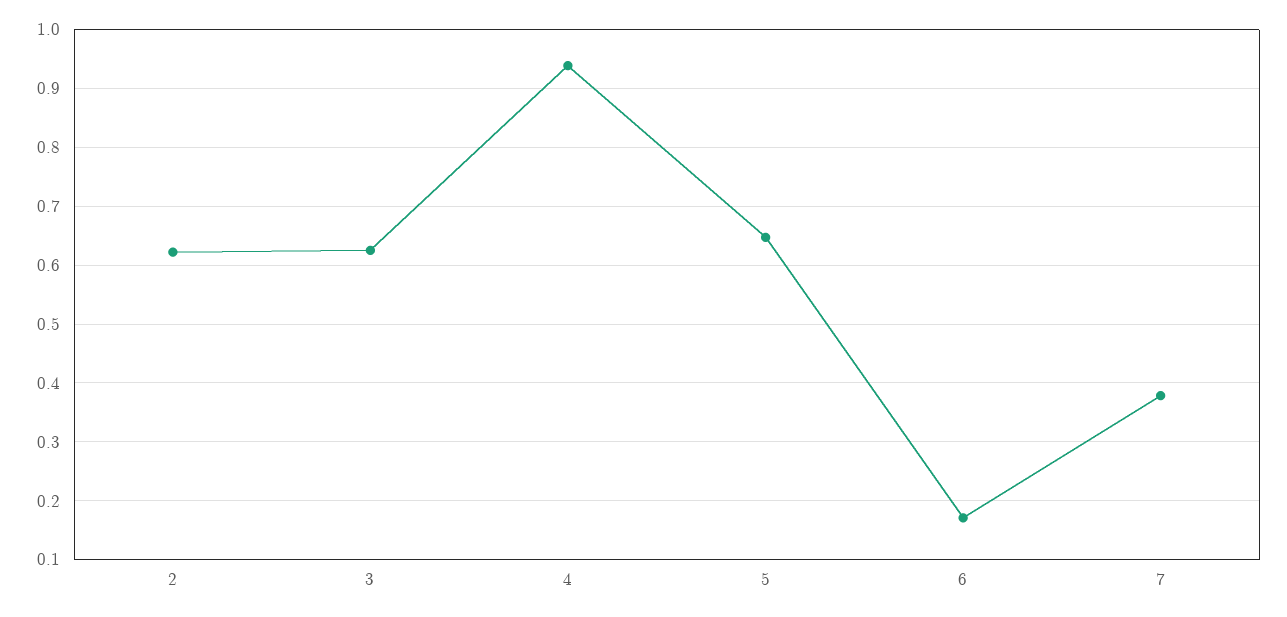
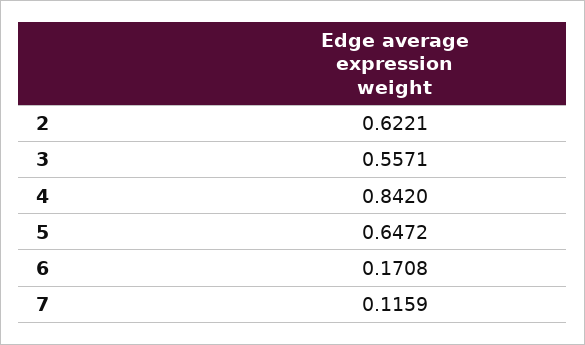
3: 0.62 -> 0.5571
4: 0.94 -> 0.842
7: 0.38 -> 0.1159

